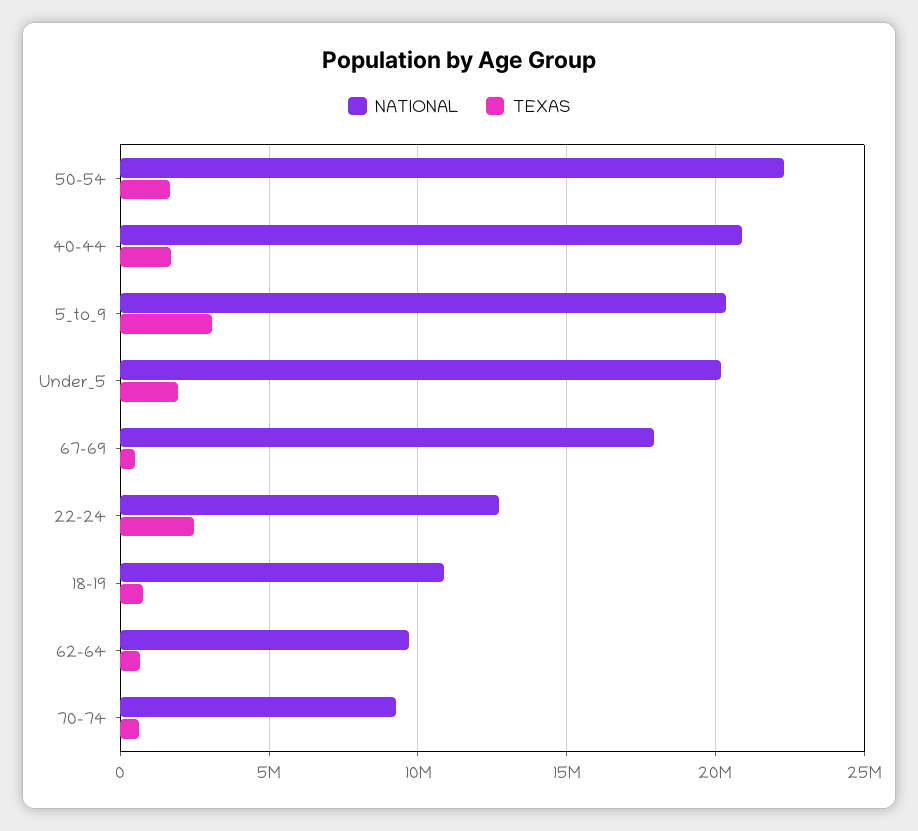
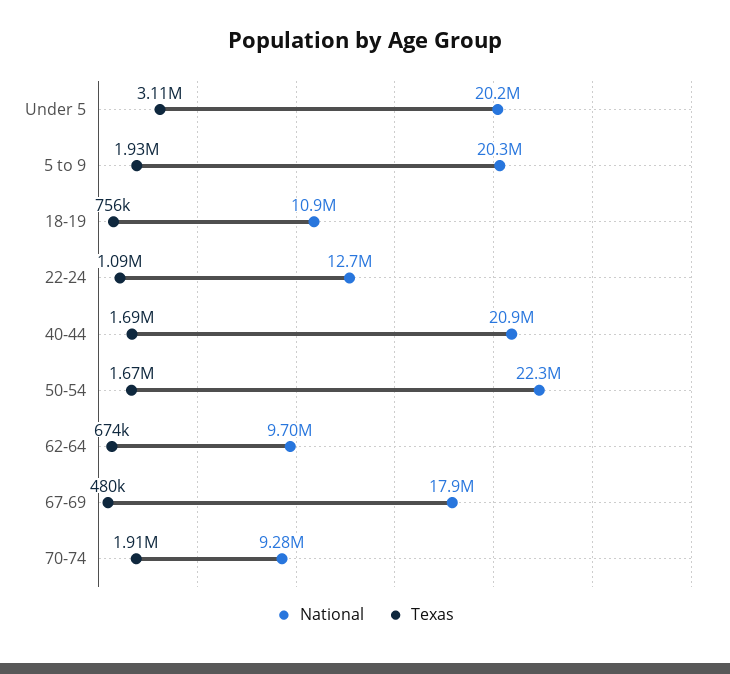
TEXAS, 5_to_9: 3000000 -> 1930000
TEXAS, Under_5: 2000000 -> 3110000
TEXAS, 22-24: 2500000 -> 1090000
TEXAS, 70-74: 500000 -> 1910000

